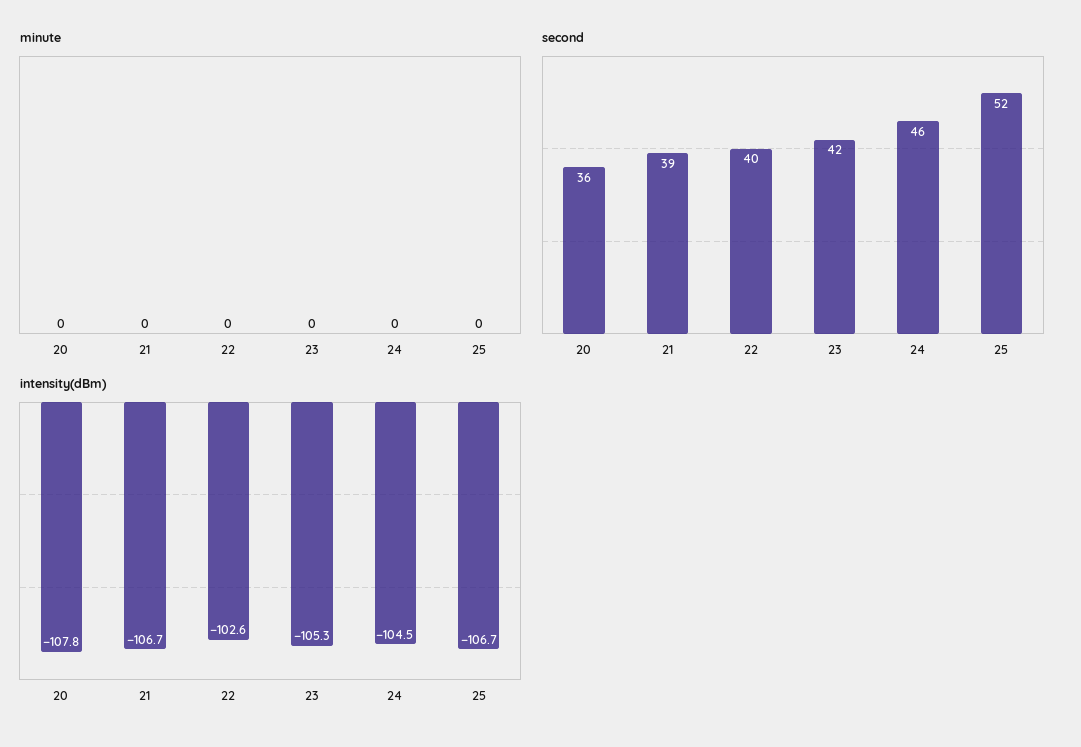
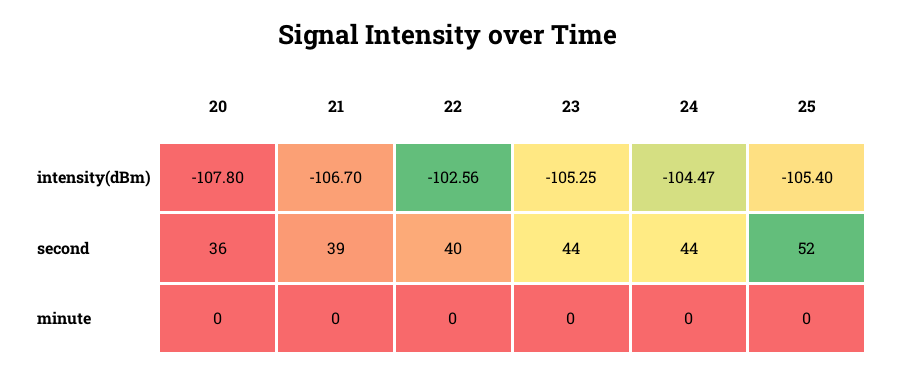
second, 23: 42 -> 44
second, 24: 46 -> 44
intensity(dBm), 25: -106.7 -> -105.4

